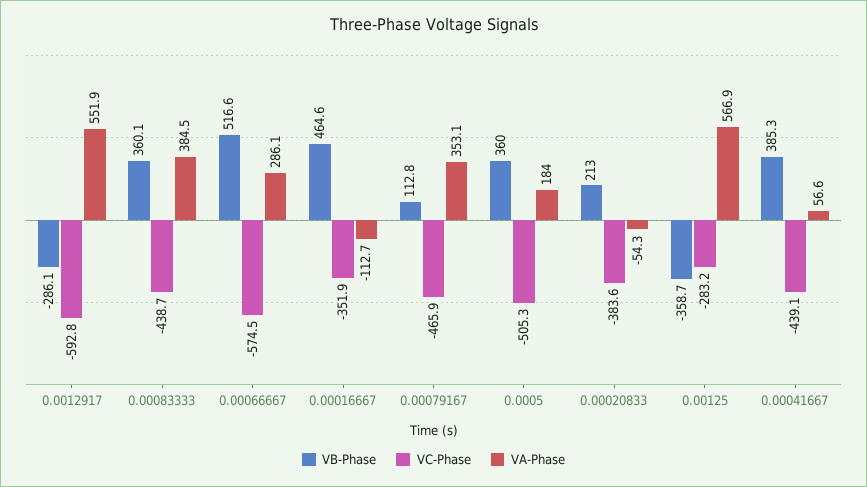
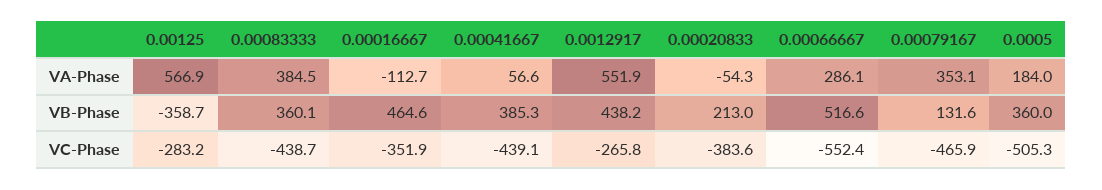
VB-Phase, 0.0012917: -286.1 -> 438.2
VC-Phase, 0.0012917: -592.8 -> -265.8
VC-Phase, 0.00066667: -574.5 -> -552.4
VB-Phase, 0.00079167: 112.8 -> 131.6

